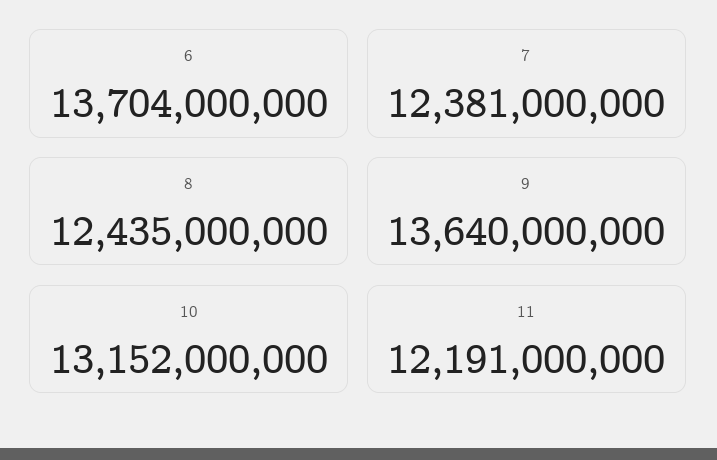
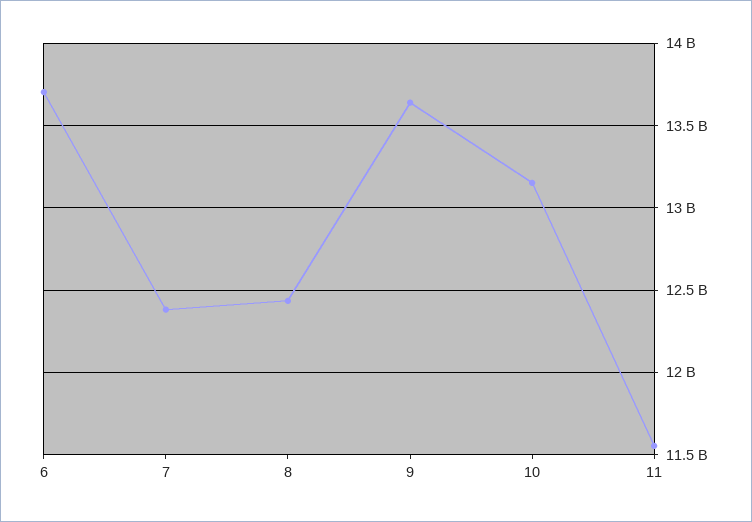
11: 12191000000 -> 11550000000

